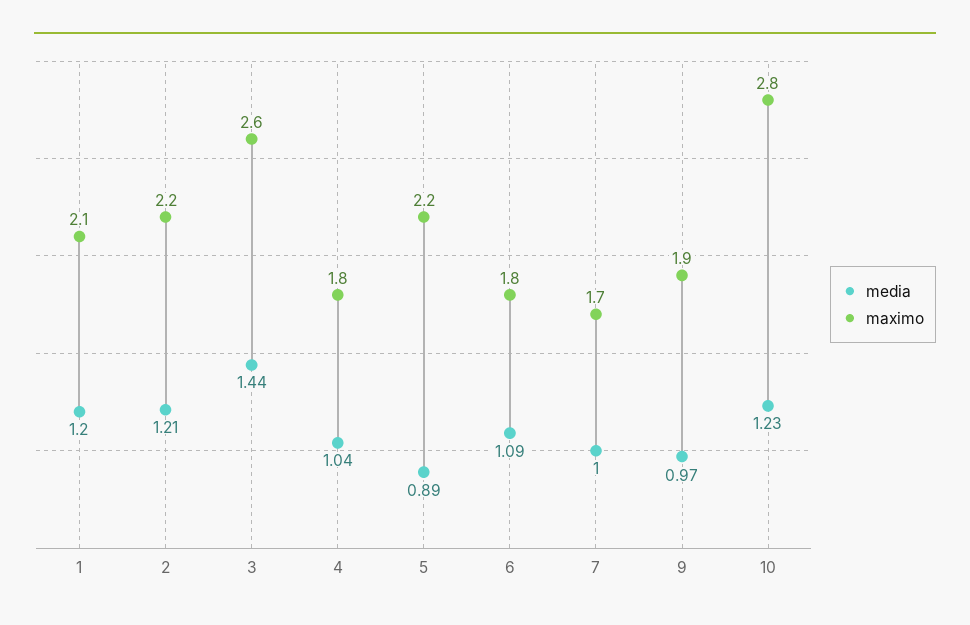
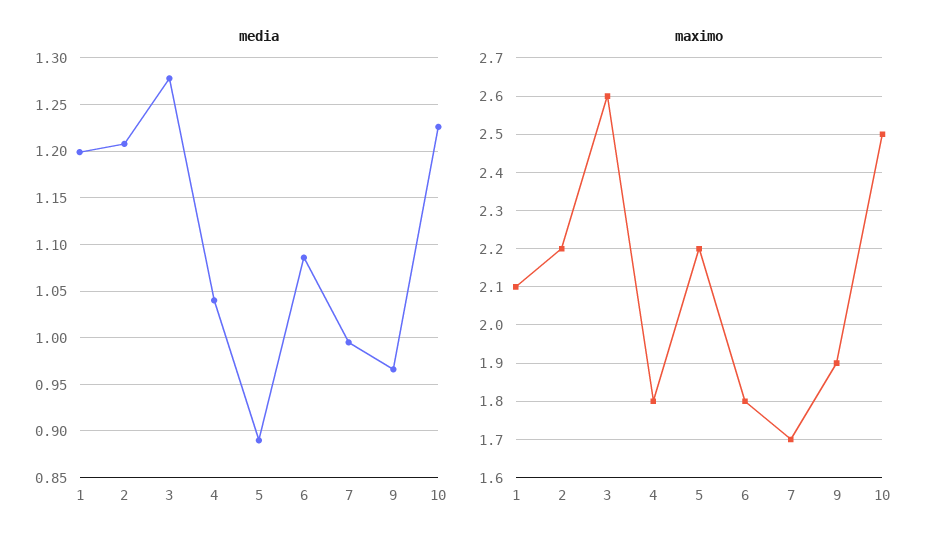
media, 3: 1.44 -> 1.28
maximo, 10: 2.8 -> 2.5

